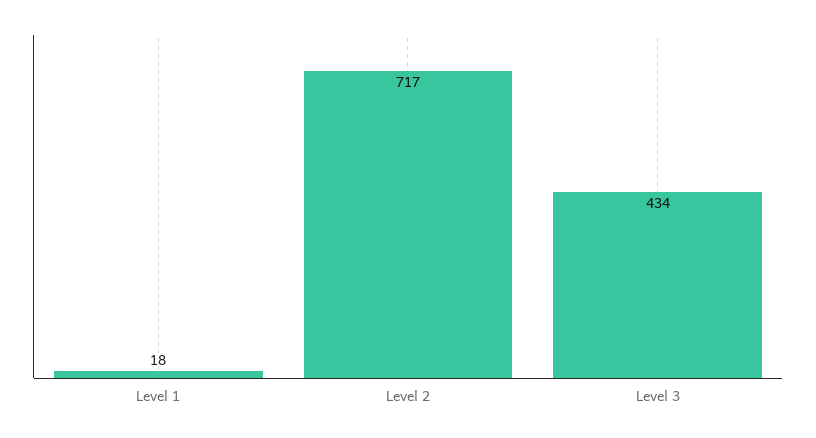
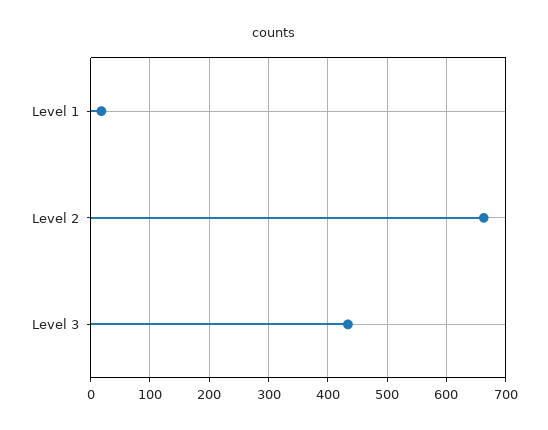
Level 2: 717 -> 660

